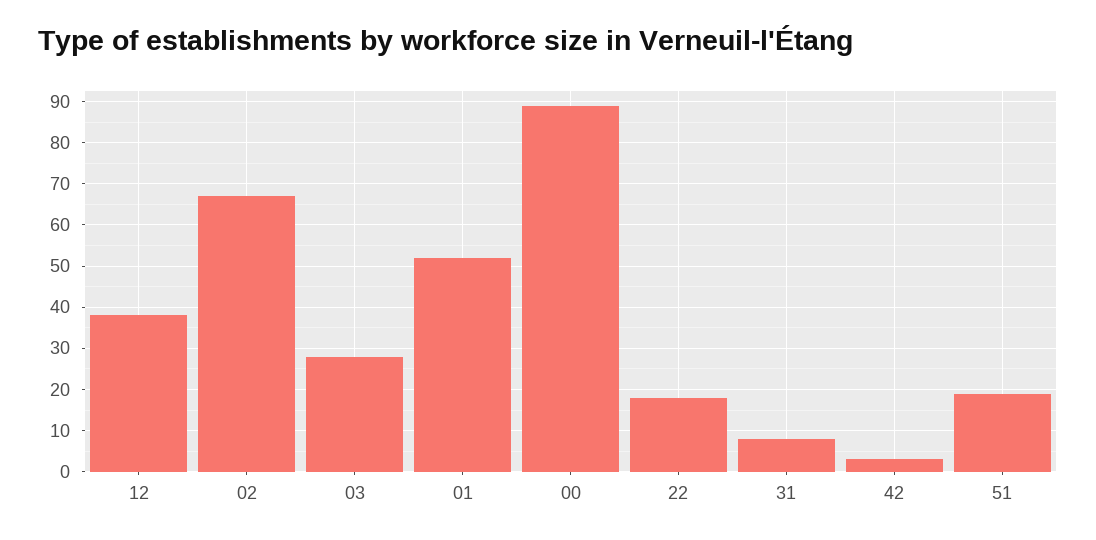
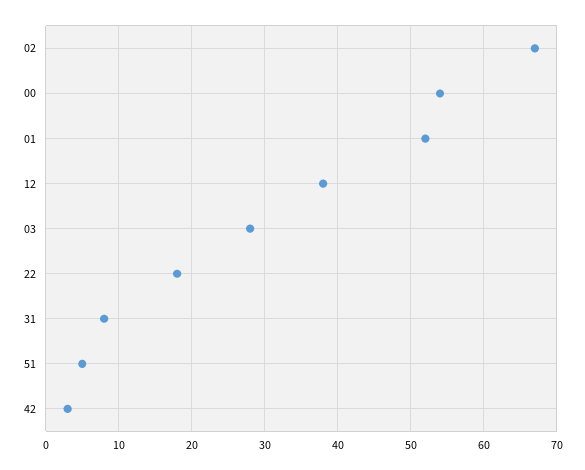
00: 90 -> 54
51: 20 -> 5

